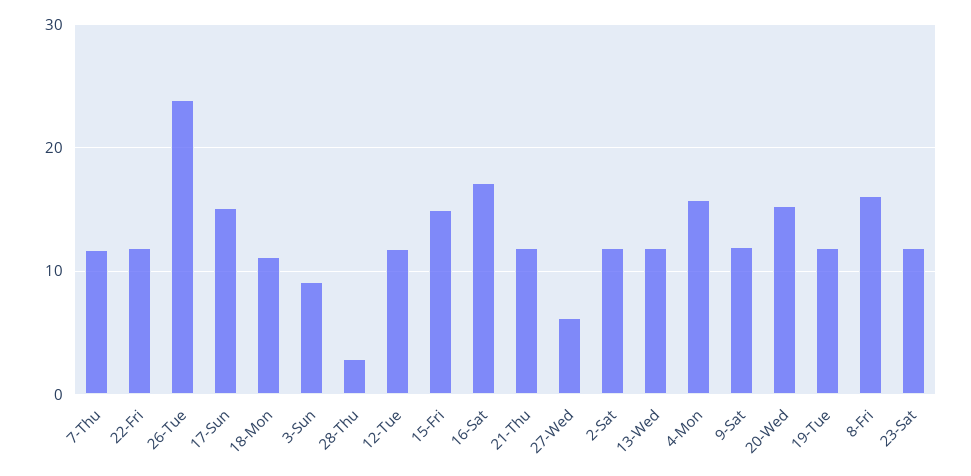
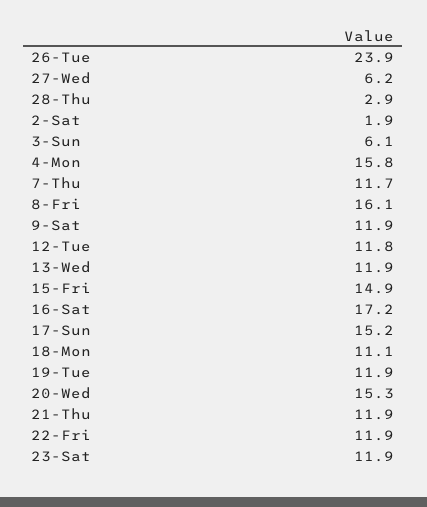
3-Sun: 9 -> 6.1
2-Sat: 12 -> 1.9

